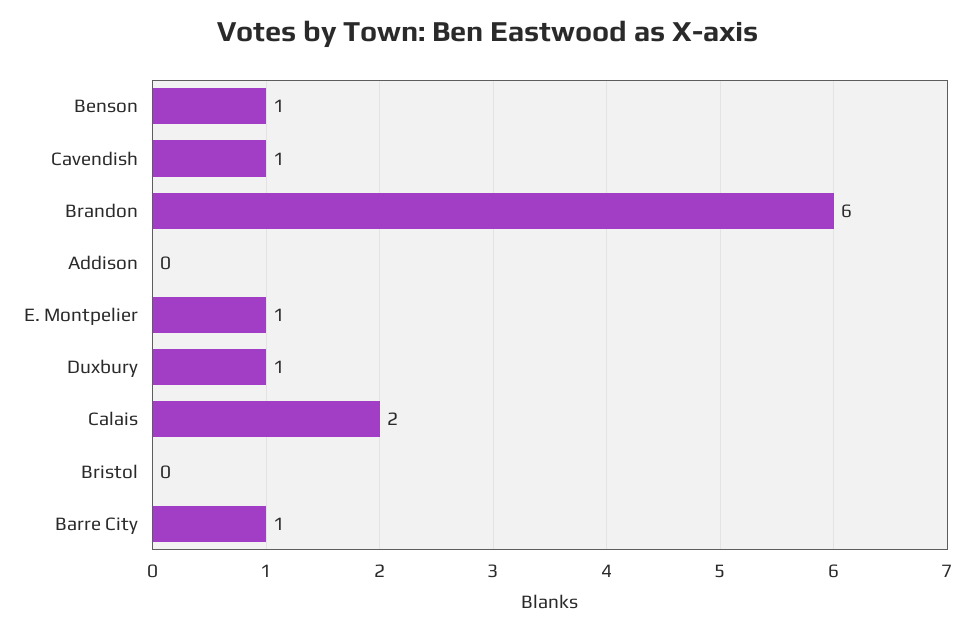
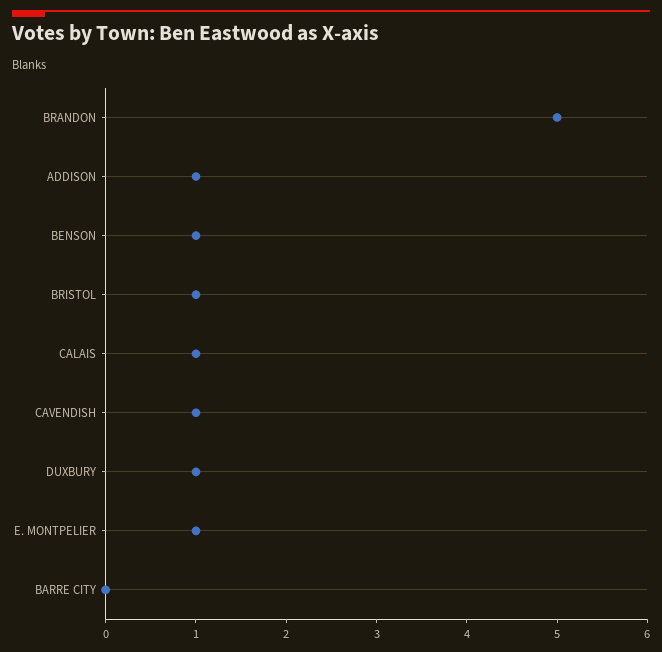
Brandon: 6 -> 5
Addison: 0 -> 1
Calais: 2 -> 1
Bristol: 0 -> 1
Barre City: 1 -> 0

